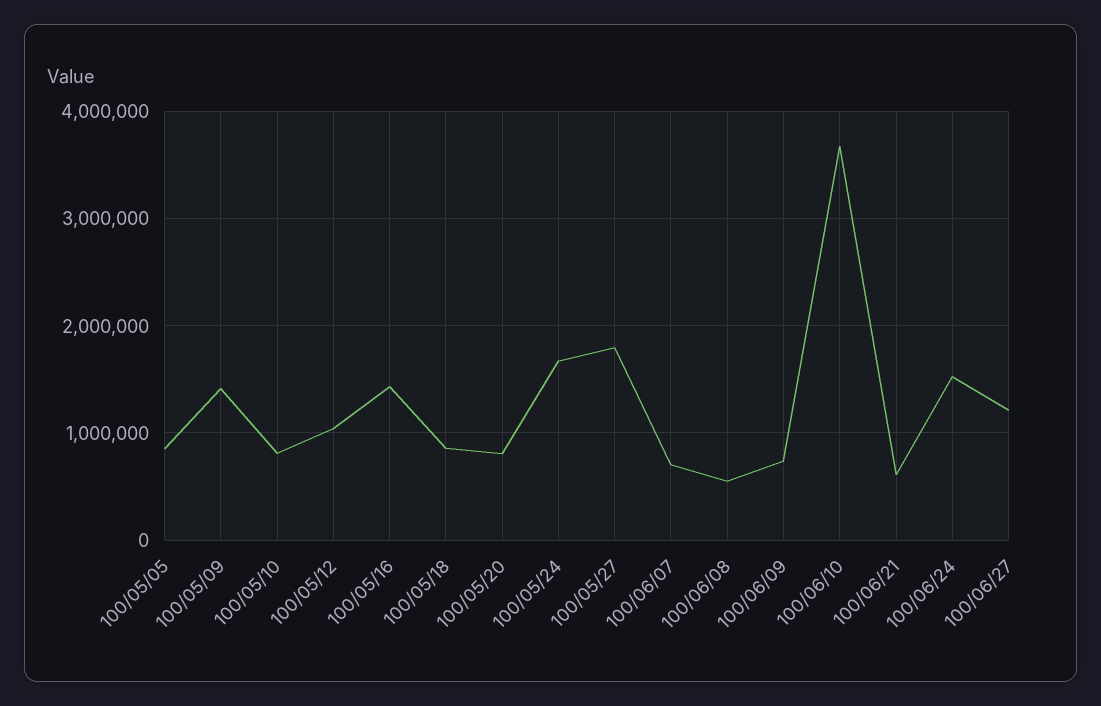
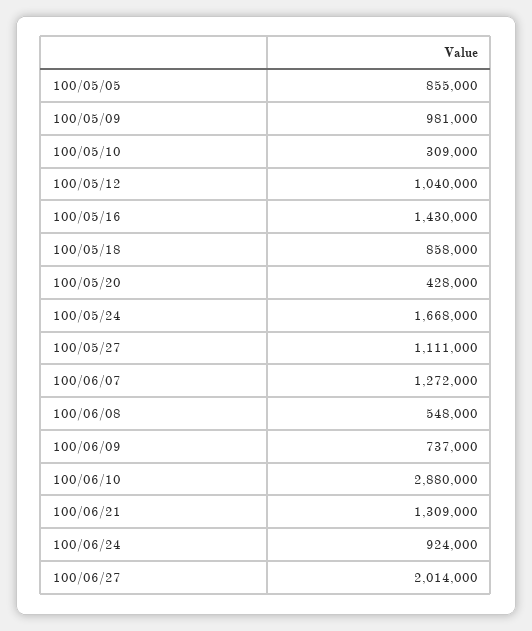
100/05/09: 1400000 -> 981000
100/05/10: 800000 -> 309000
100/05/20: 800000 -> 428000
100/05/27: 1800000 -> 1111000
100/06/07: 700000 -> 1272000
100/06/10: 3700000 -> 2880000
100/06/21: 600000 -> 1309000
100/06/24: 1500000 -> 924000
100/06/27: 1200000 -> 2014000

